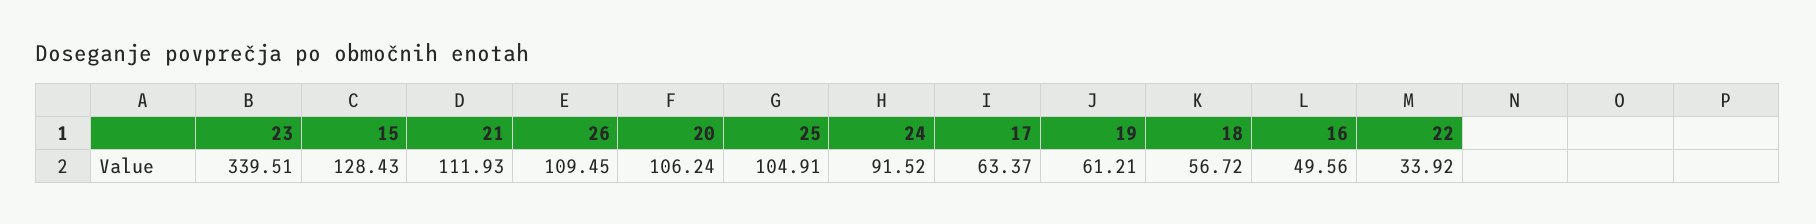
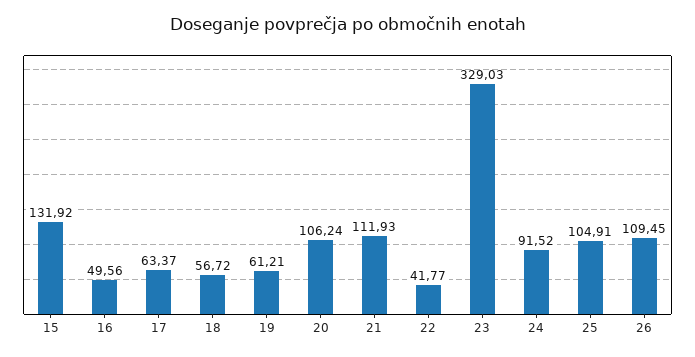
23: 339.51 -> 329.03
15: 128.43 -> 131.92
22: 33.92 -> 41.77

